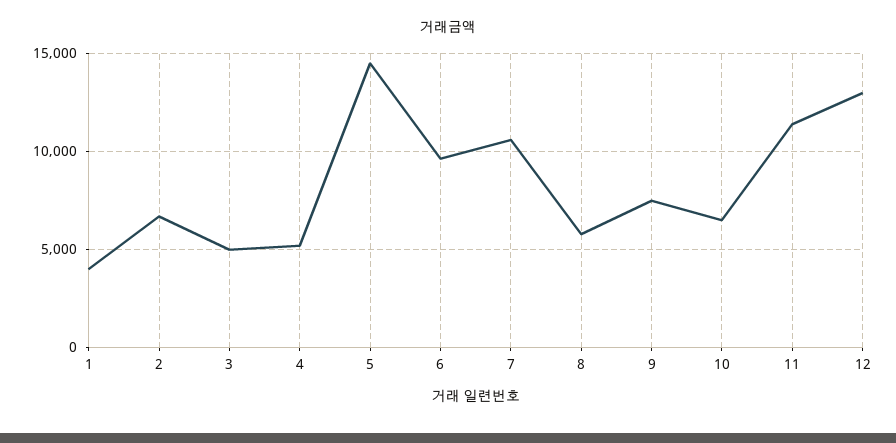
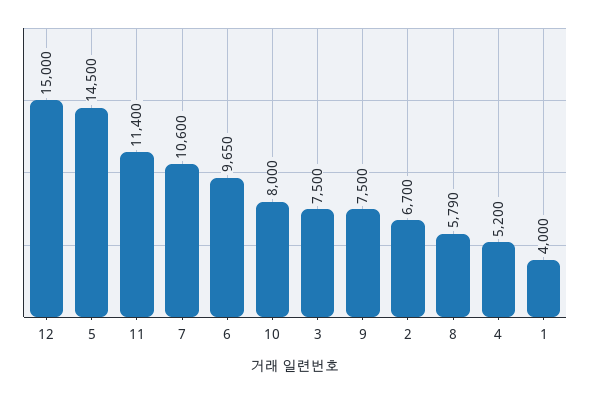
3: 5000 -> 7500
10: 6500 -> 8000
12: 13000 -> 15000

